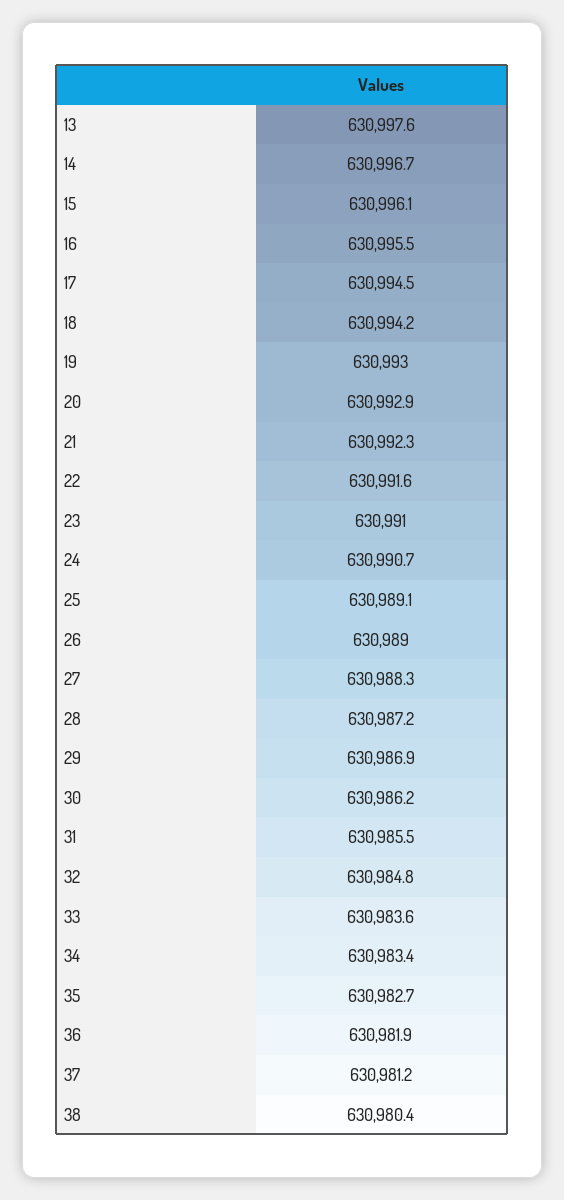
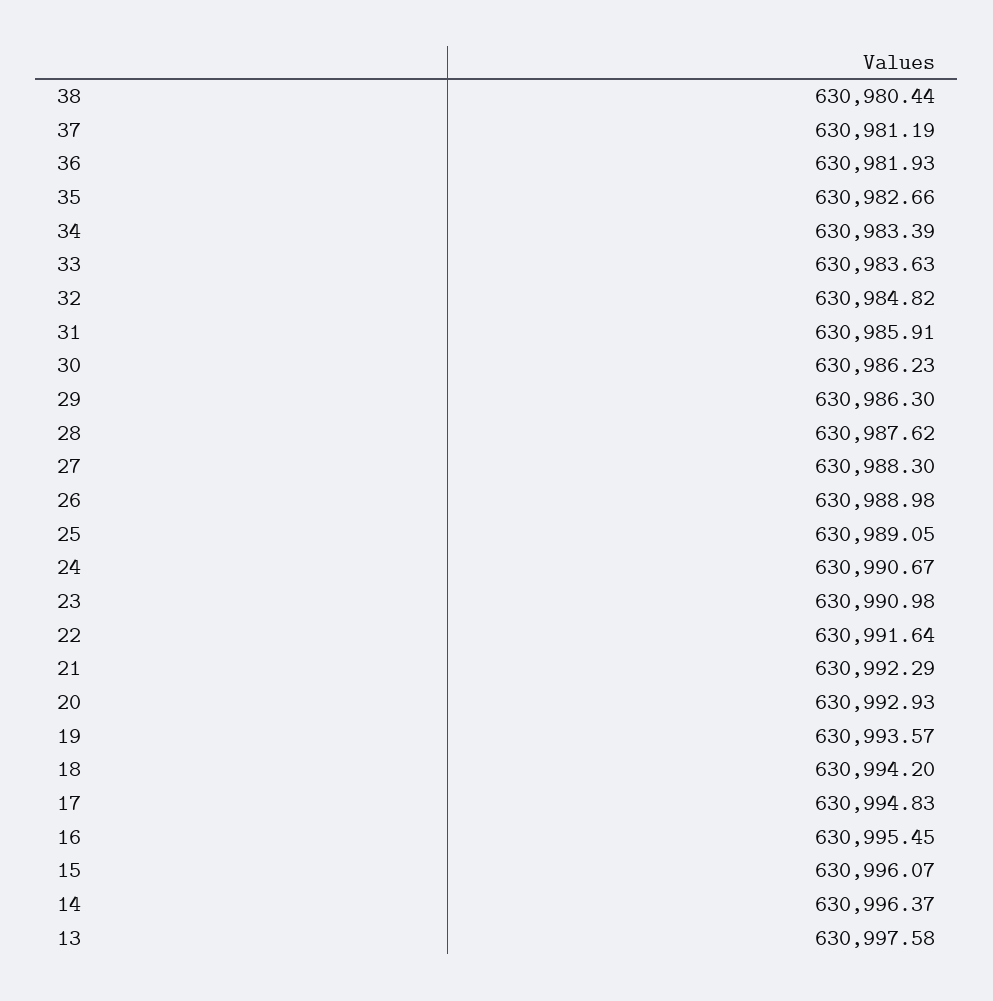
14: 630996.7 -> 630996.37
17: 630994.5 -> 630994.83
19: 630993 -> 630993.57
28: 630987.2 -> 630987.62
29: 630986.9 -> 630986.3
31: 630985.5 -> 630985.91

